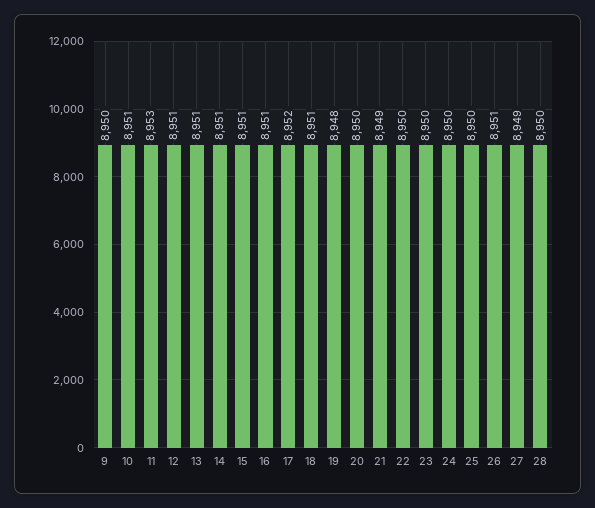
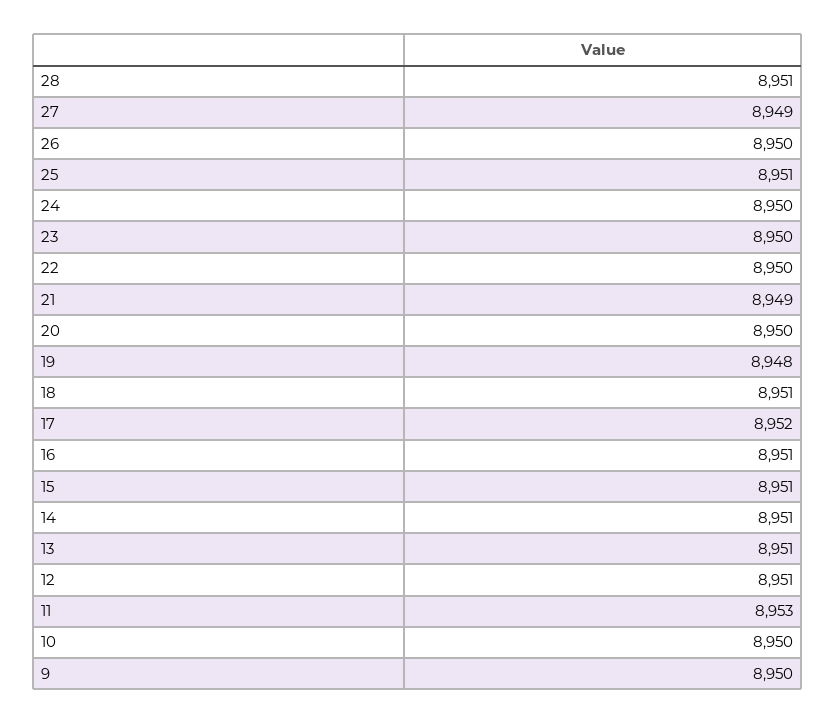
10: 8951 -> 8950
25: 8950 -> 8951
26: 8951 -> 8950
28: 8950 -> 8951

